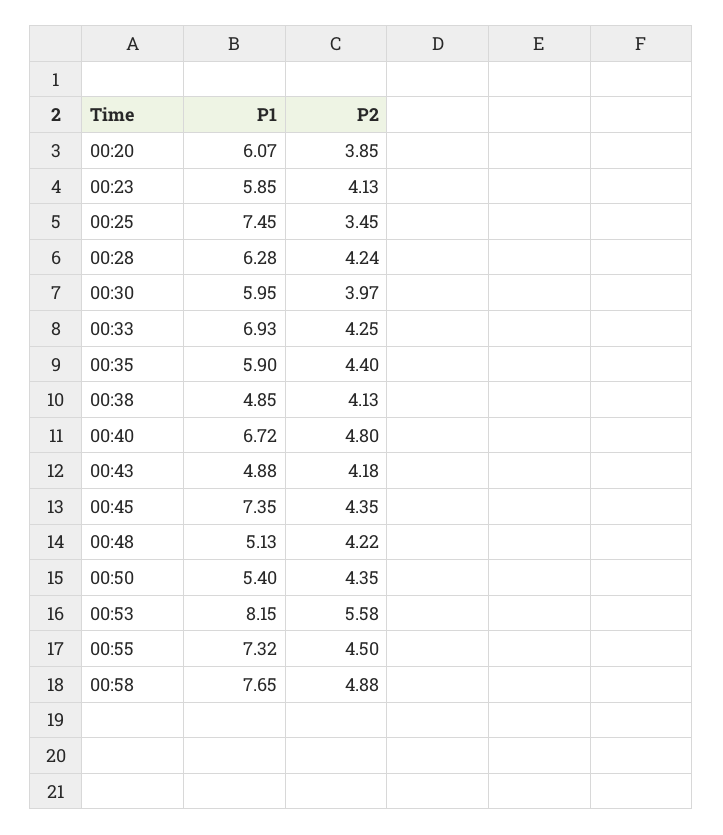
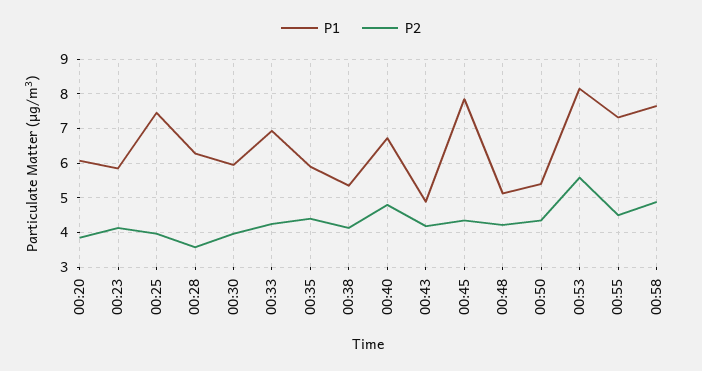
P2, 00:25: 3.45 -> 4
P2, 00:28: 4.24 -> 3.6
P1, 00:38: 4.85 -> 5.4
P1, 00:45: 7.35 -> 7.8

